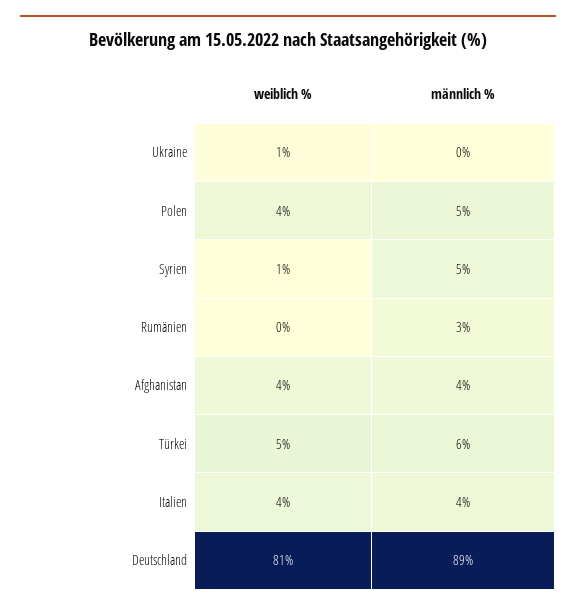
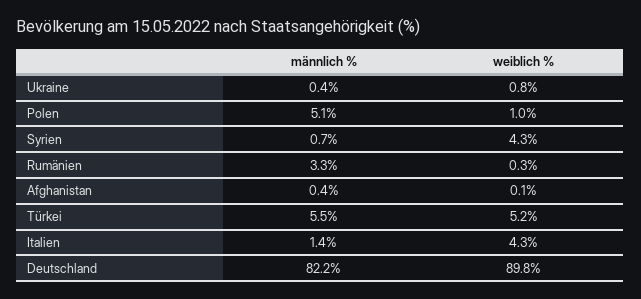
weiblich %, Polen: 4 -> 1
weiblich %, Syrien: 1 -> 4.3
männlich %, Syrien: 5 -> 0.7
weiblich %, Afghanistan: 4 -> 0.1
männlich %, Afghanistan: 4 -> 0.4
männlich %, Italien: 4 -> 1.4
weiblich %, Deutschland: 81 -> 89.8
männlich %, Deutschland: 89 -> 82.2

